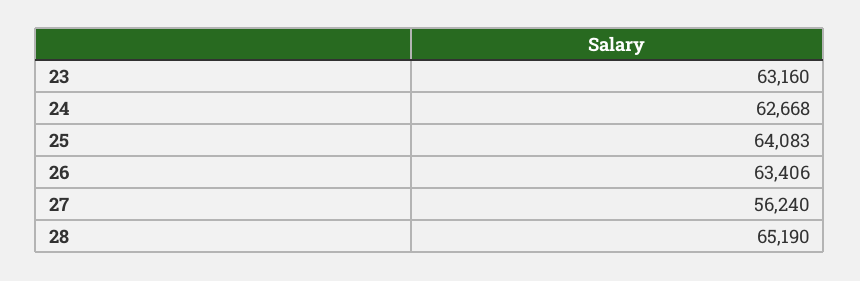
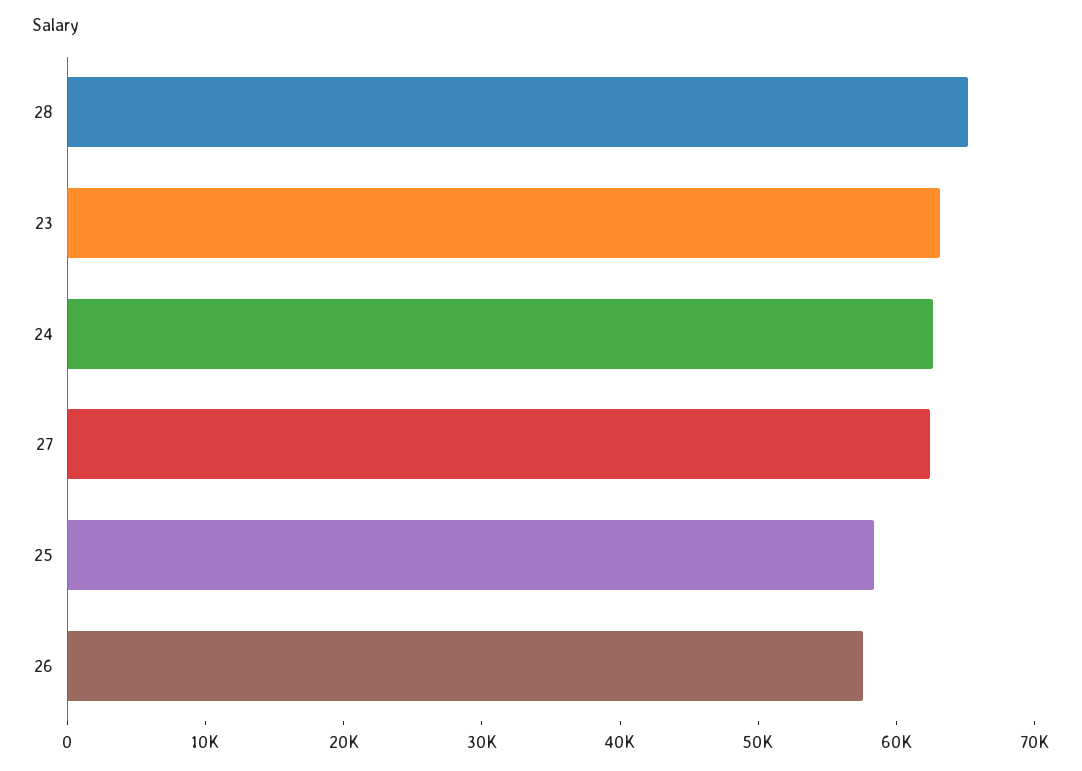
25: 64083 -> 58000
26: 63406 -> 58000
27: 56240 -> 62000

